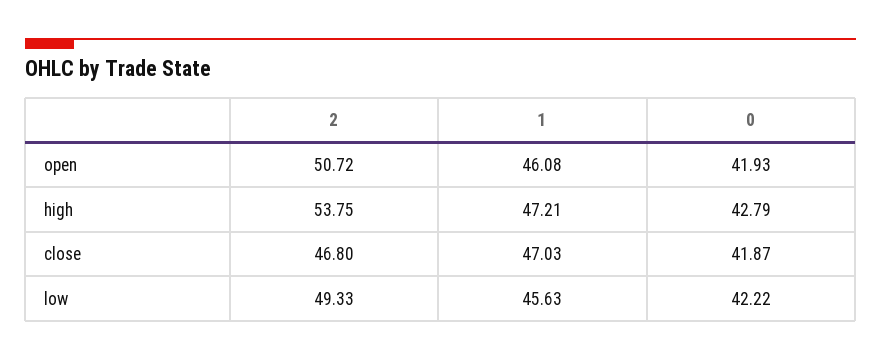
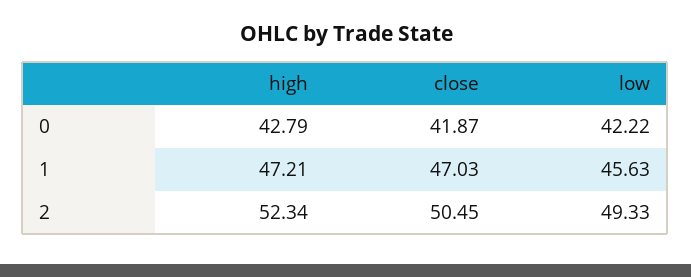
2, open: 50.72 -> none
1, open: 46.08 -> none
0, open: 41.93 -> none
2, high: 53.75 -> 52.34
2, close: 46.8 -> 50.45

